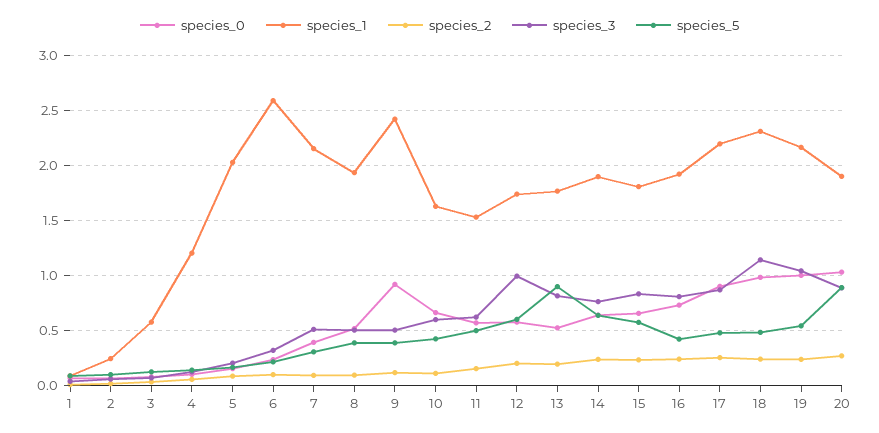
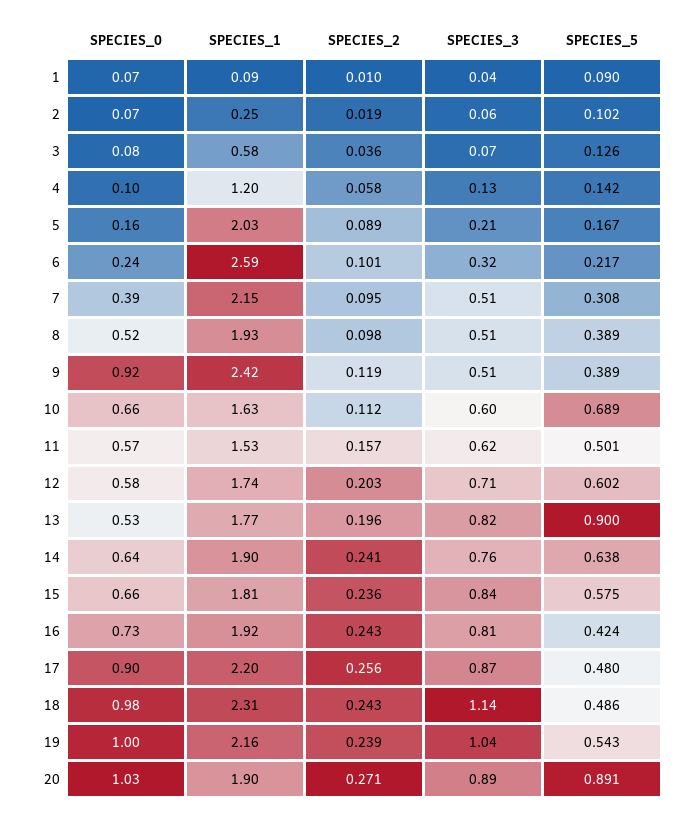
species_5, 10: 0.4 -> 0.689
species_3, 12: 1 -> 0.71

